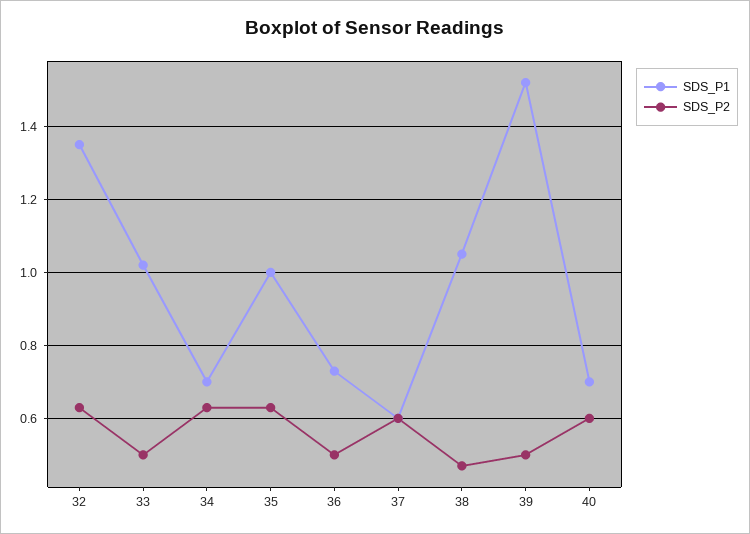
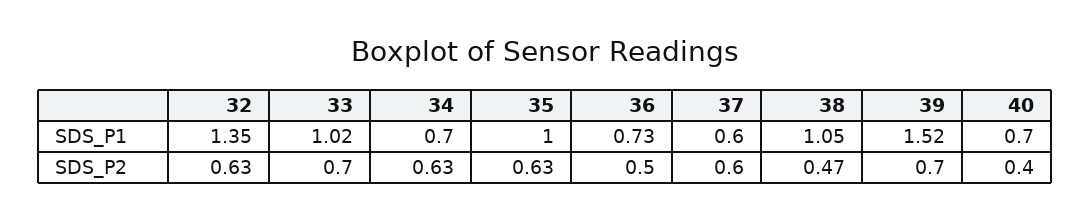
SDS_P2, 33: 0.5 -> 0.7
SDS_P2, 39: 0.5 -> 0.7
SDS_P2, 40: 0.6 -> 0.4

